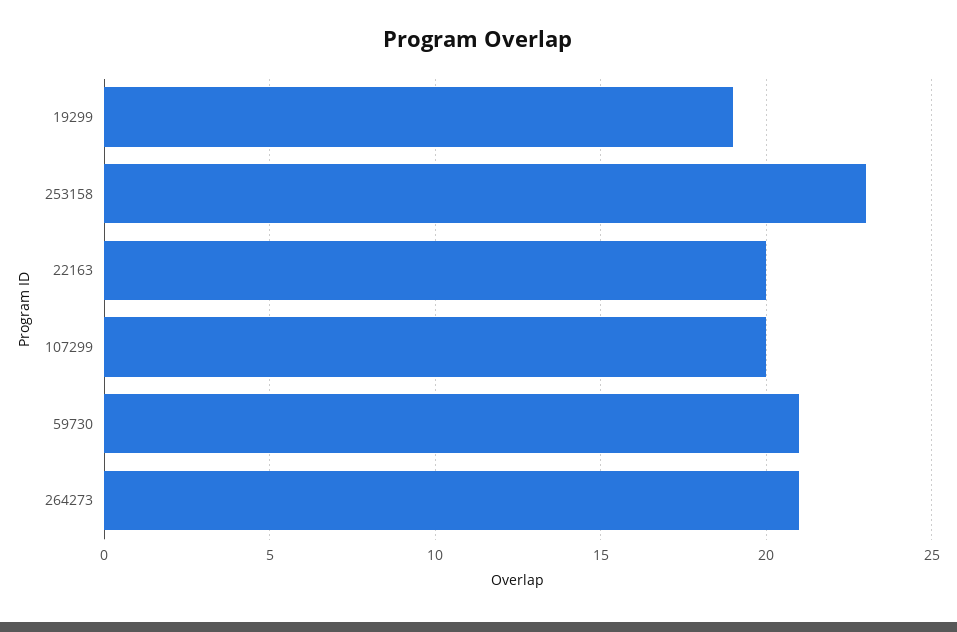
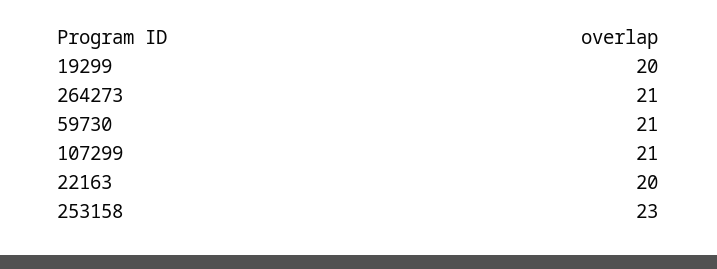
19299: 19 -> 20
107299: 20 -> 21

